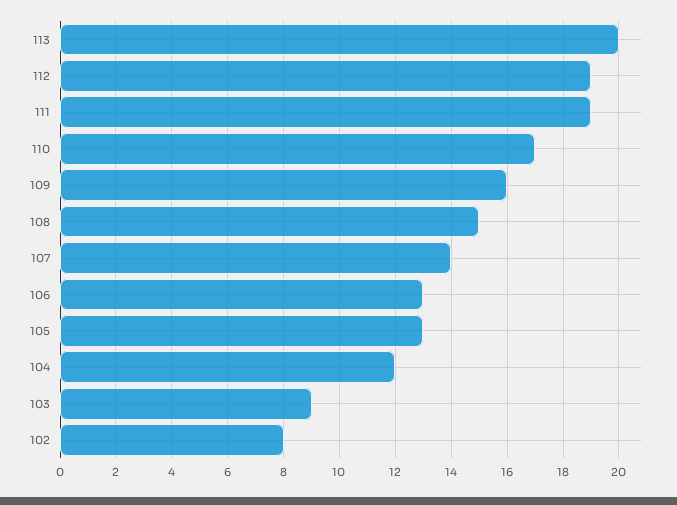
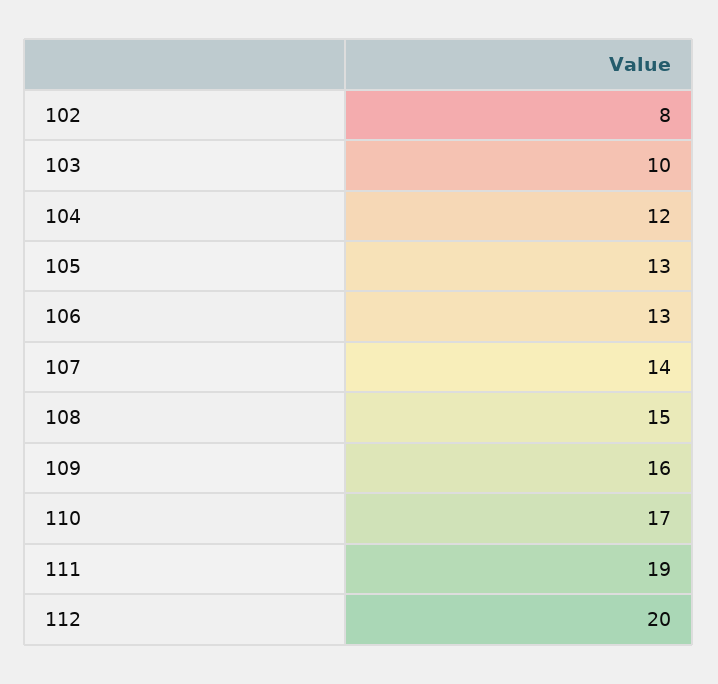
113: 20 -> none
112: 19 -> 20
103: 9 -> 10

